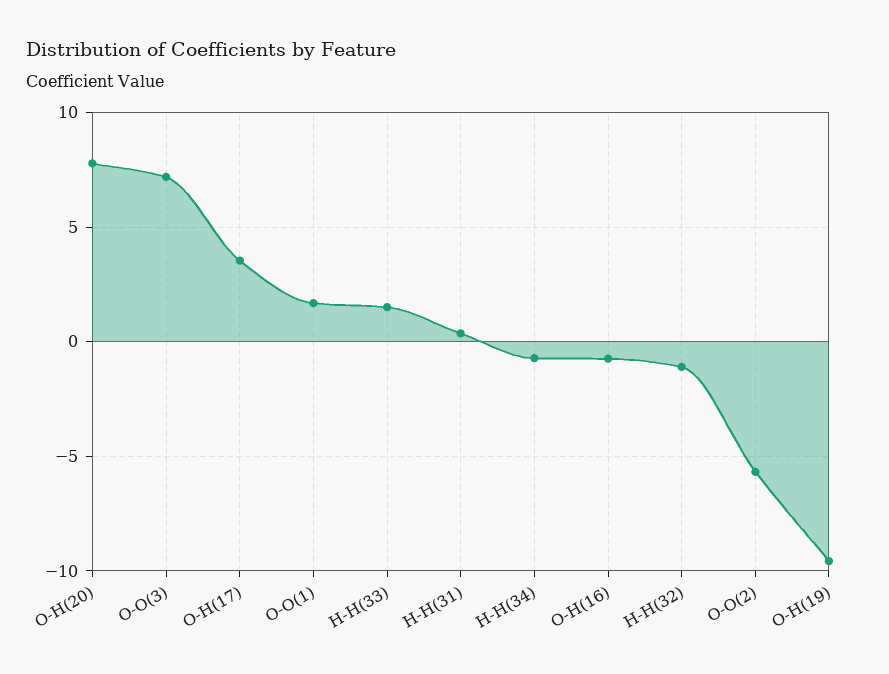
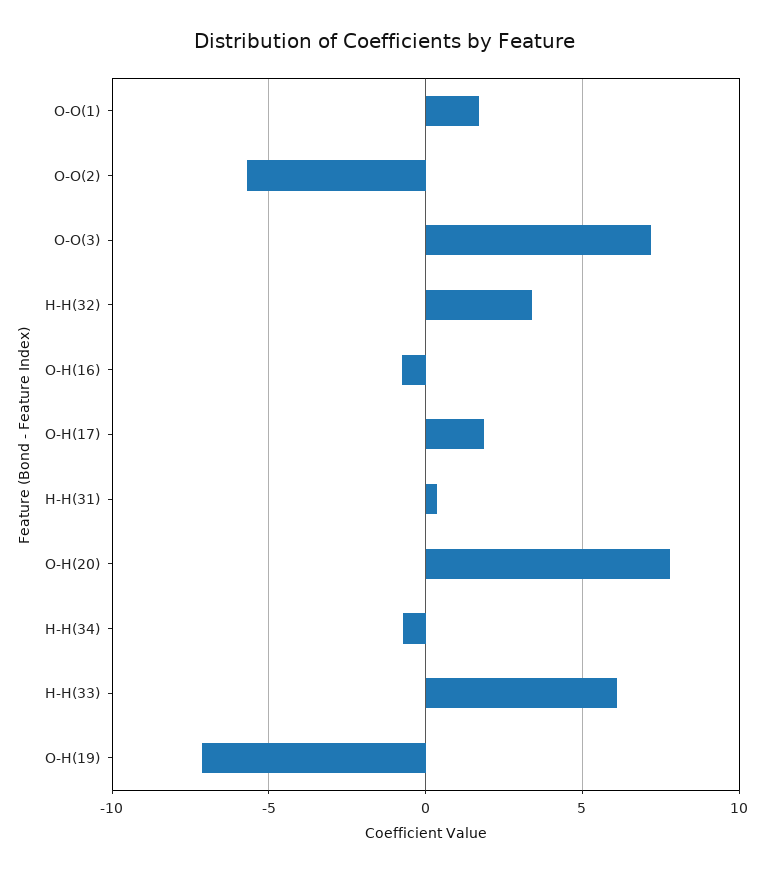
O-H(17): 3.5 -> 2
H-H(33): 1.5 -> 6
H-H(32): -1 -> 3.5
O-H(19): -9.5 -> -7

